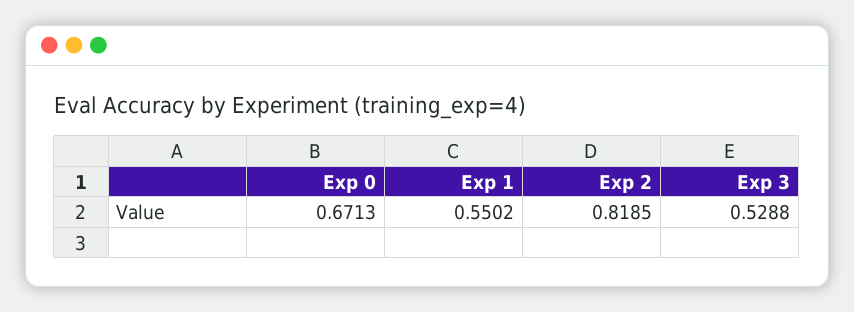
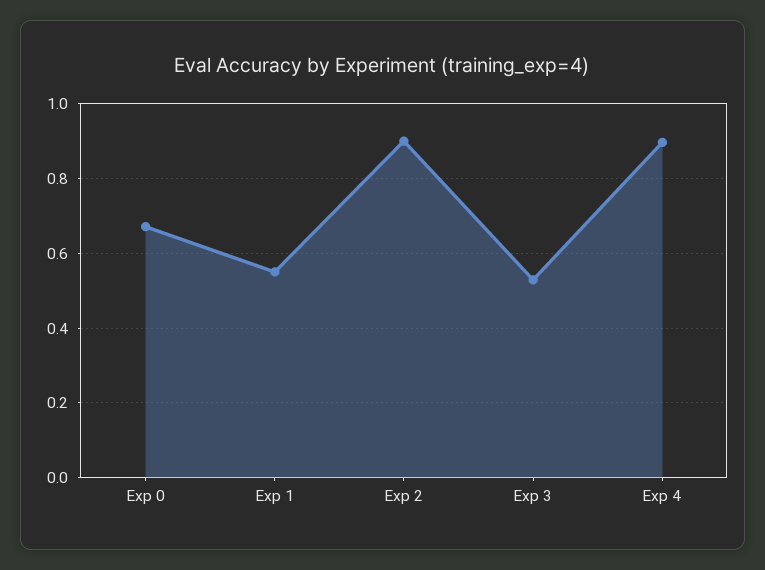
Exp 2: 0.8185 -> 0.9
Exp 4: none -> 0.9

